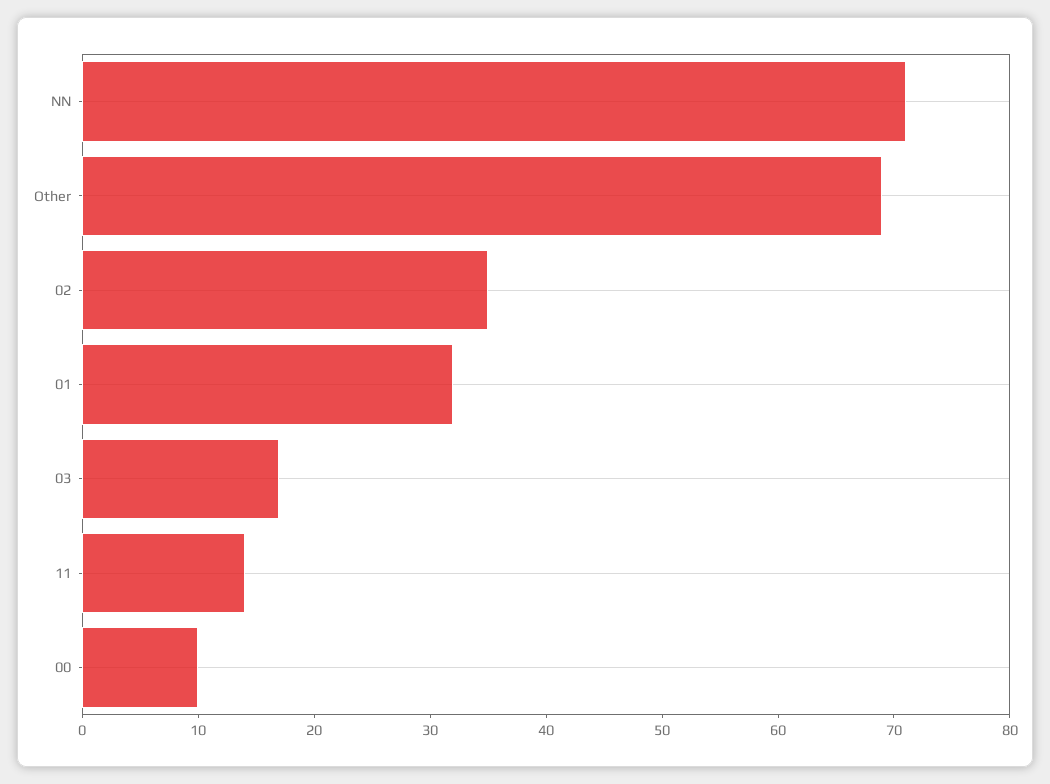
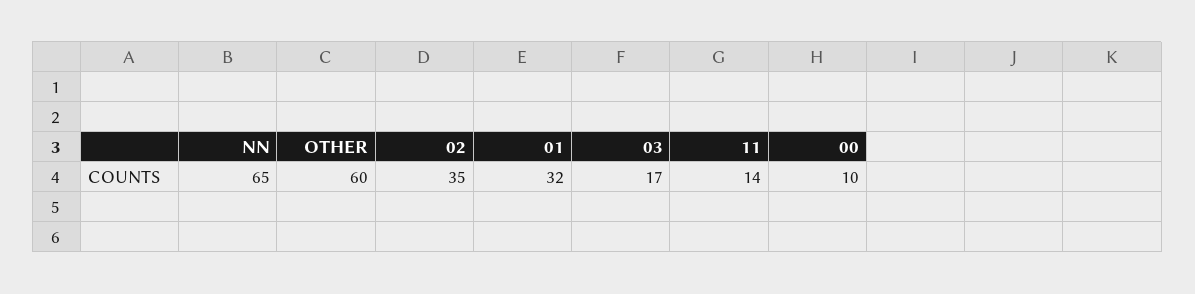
NN: 71 -> 65
Other: 69 -> 60

